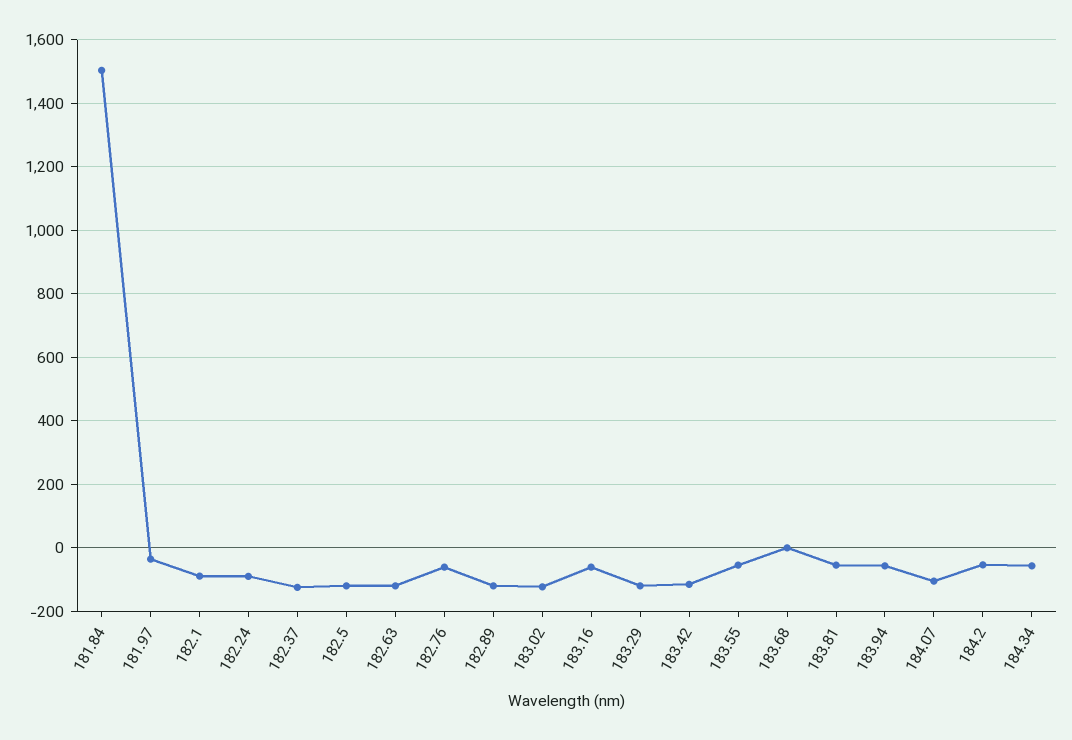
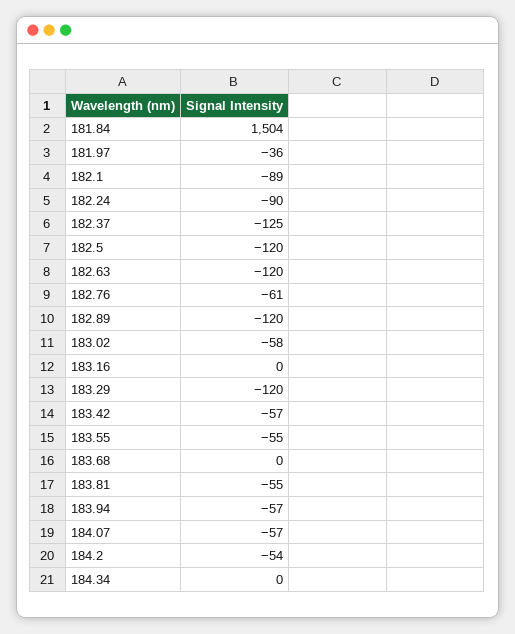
183.02: -120 -> -58
183.16: -60 -> 0
183.42: -120 -> -57
184.07: -100 -> -57
184.34: -60 -> 0

